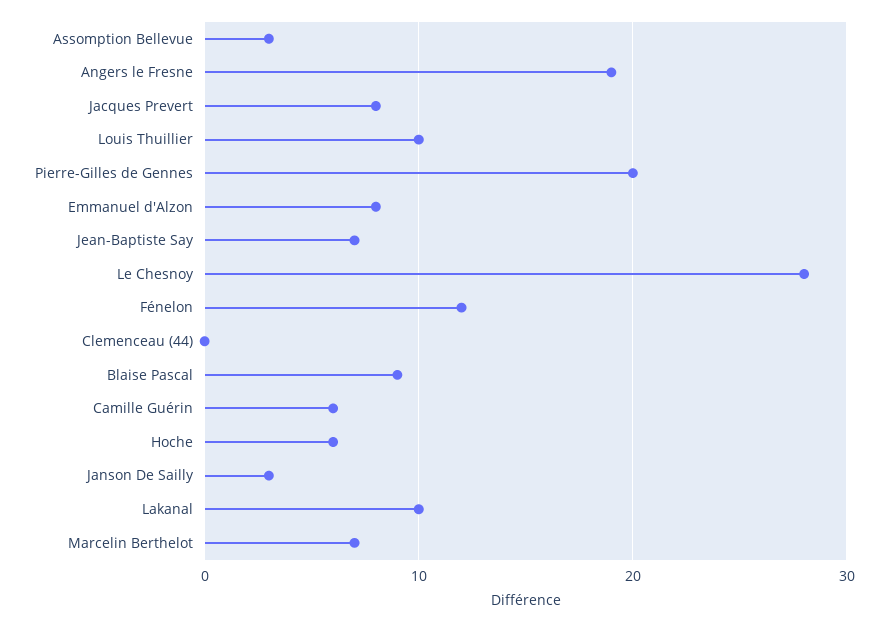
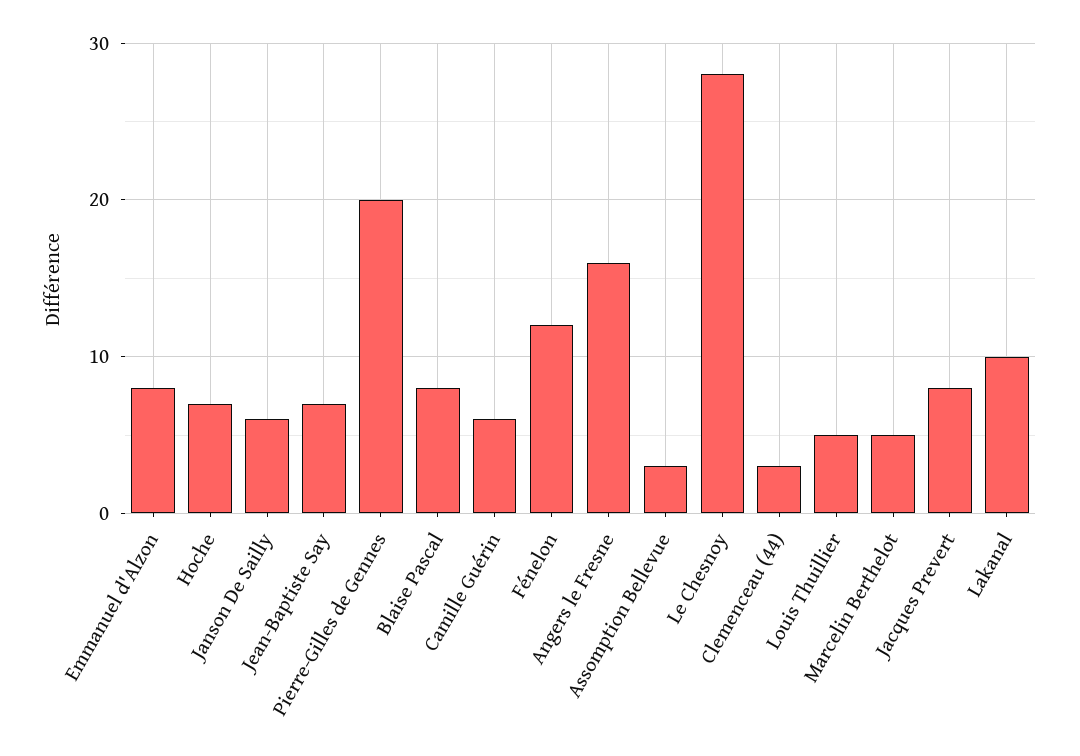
Angers le Fresne: 19 -> 16
Louis Thuillier: 10 -> 5
Clemenceau (44): 0 -> 3
Blaise Pascal: 9 -> 8
Hoche: 6 -> 7
Janson De Sailly: 3 -> 6
Marcelin Berthelot: 7 -> 5

